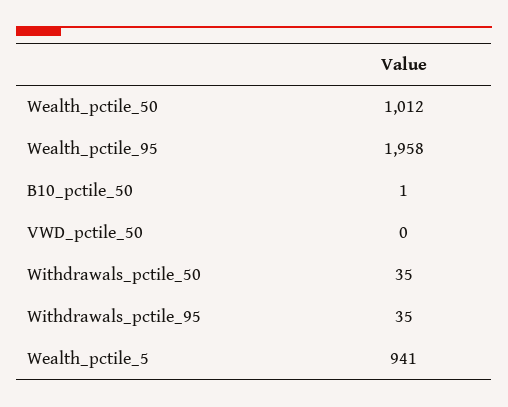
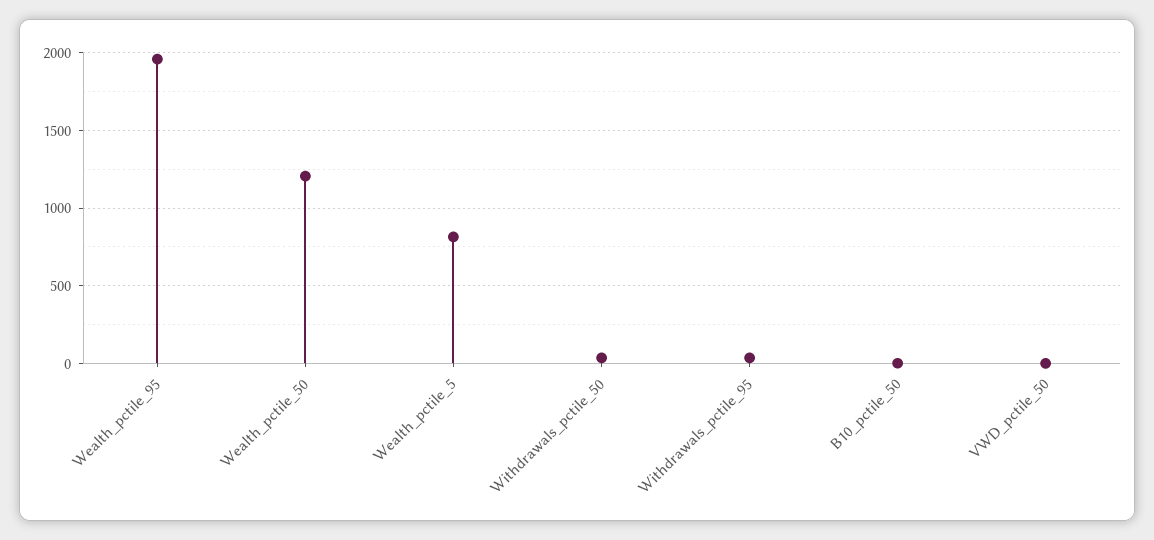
Wealth_pctile_50: 1012 -> 1200
Wealth_pctile_5: 941 -> 800

